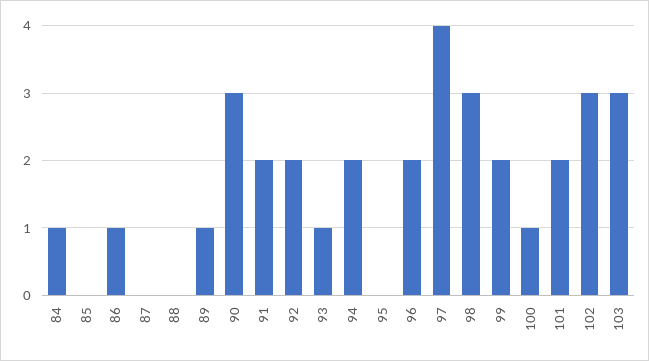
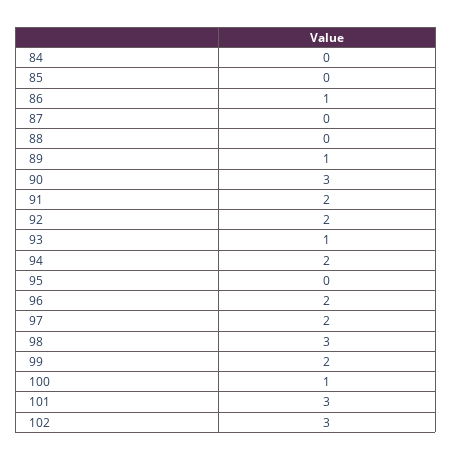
84: 1 -> 0
97: 4 -> 2
101: 2 -> 3
103: 3 -> none

